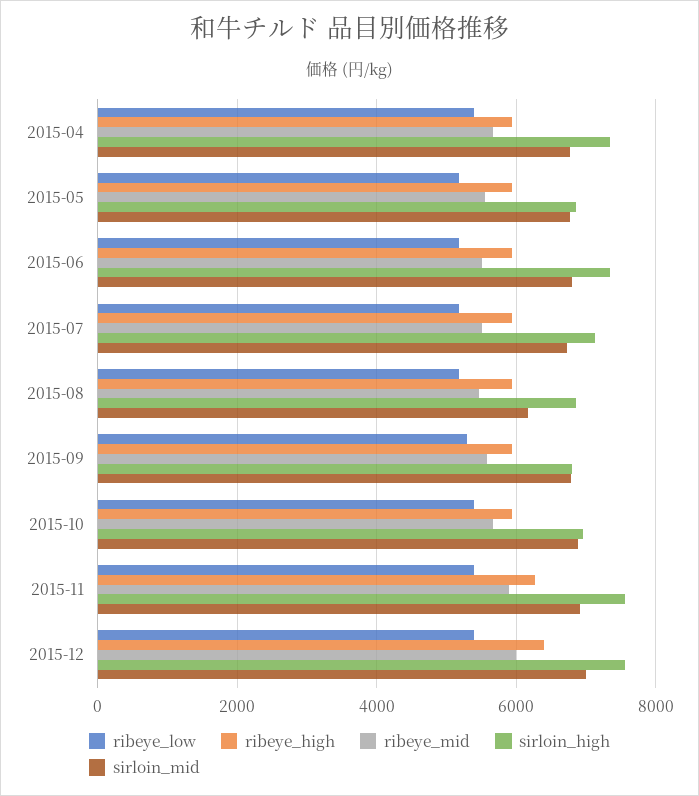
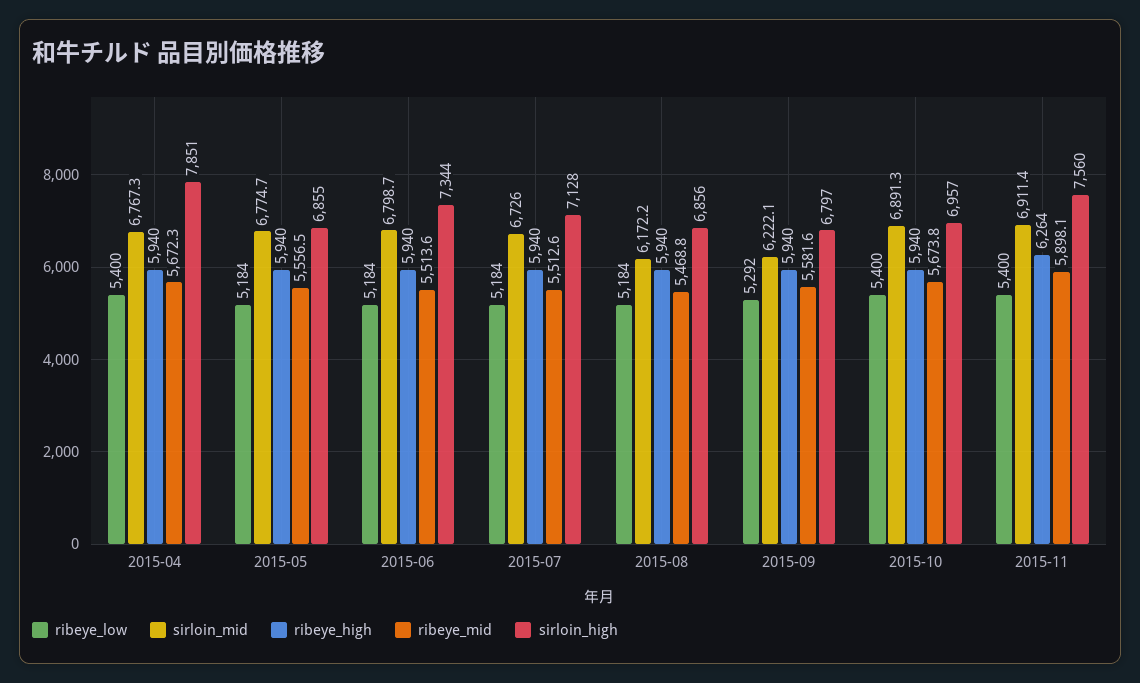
sirloin_high, 2015-04: 7400 -> 7851
sirloin_mid, 2015-09: 6800 -> 6222.1
ribeye_low, 2015-12: 5400 -> none
ribeye_high, 2015-12: 6400 -> none
ribeye_mid, 2015-12: 6000 -> none
sirloin_high, 2015-12: 7600 -> none
sirloin_mid, 2015-12: 7000 -> none

